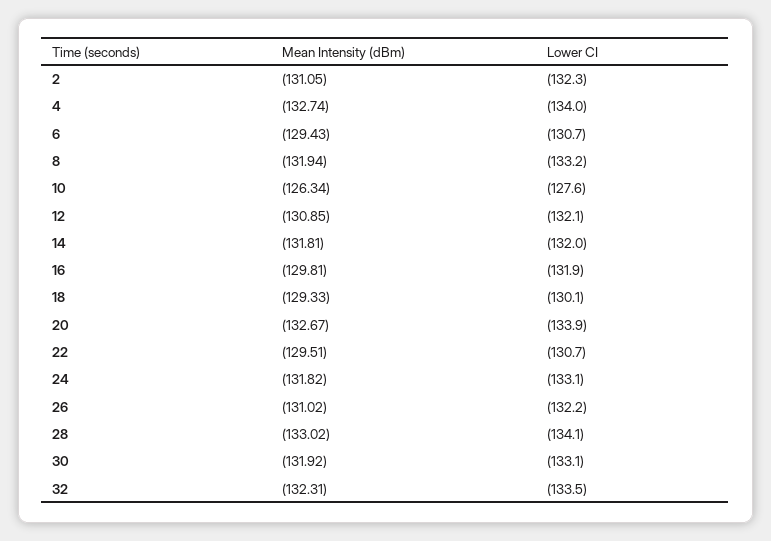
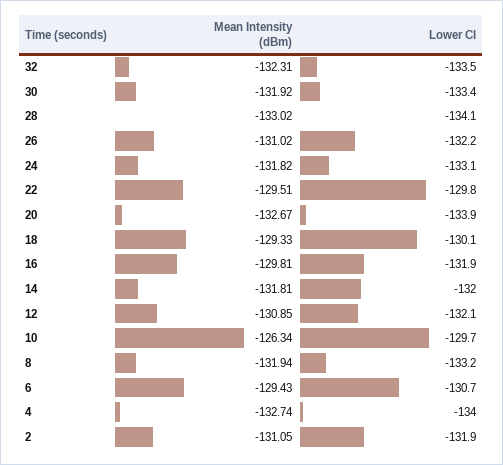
Lower CI, 2: -132.3 -> -131.9
Lower CI, 10: -127.6 -> -129.7
Lower CI, 22: -130.7 -> -129.8
Lower CI, 30: -133.1 -> -133.4

